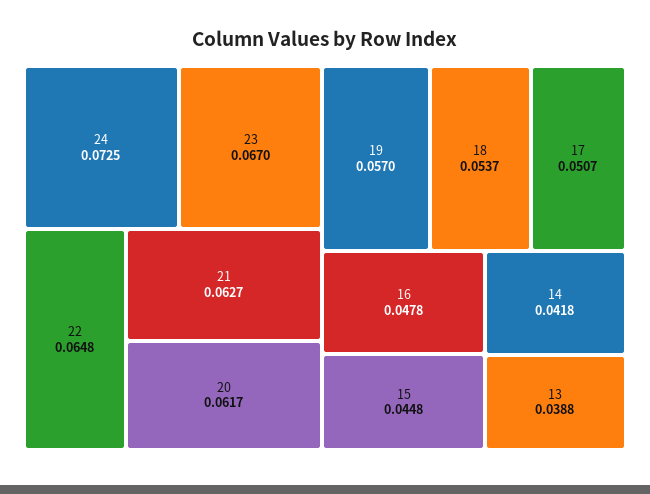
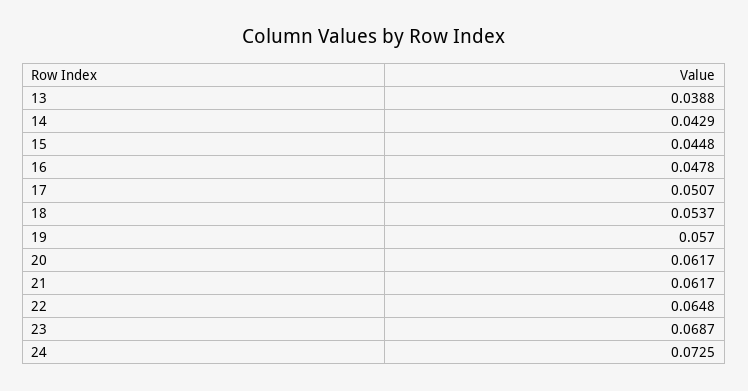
23: 0.067 -> 0.0687
21: 0.0627 -> 0.0617
14: 0.0418 -> 0.0429

